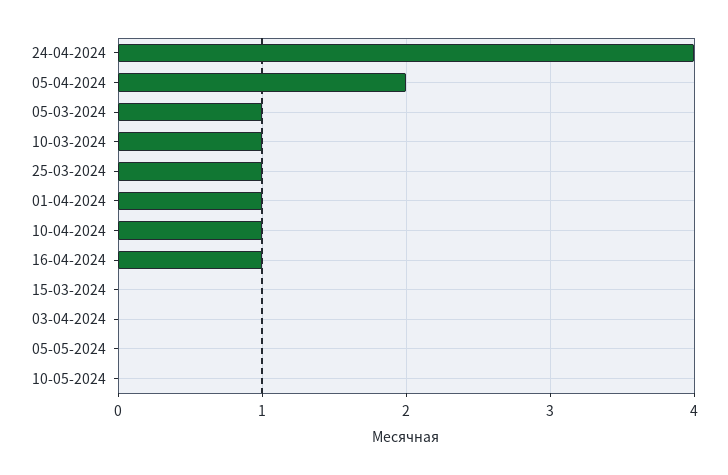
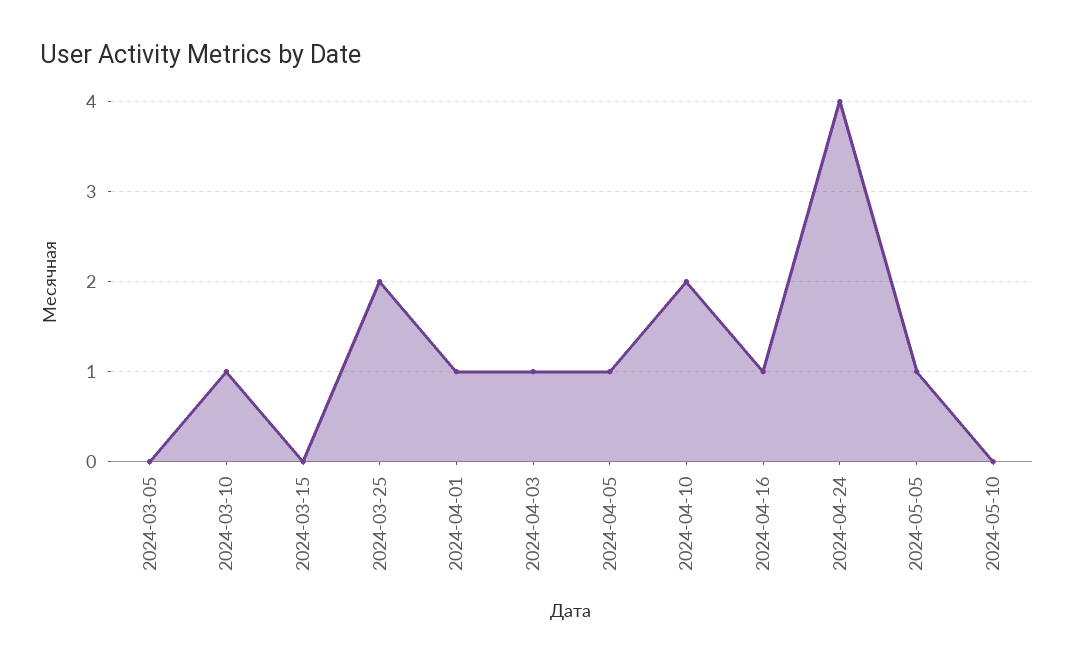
05-04-2024: 2 -> 1
05-03-2024: 1 -> 0
25-03-2024: 1 -> 2
10-04-2024: 1 -> 2
03-04-2024: 0 -> 1
05-05-2024: 0 -> 1

